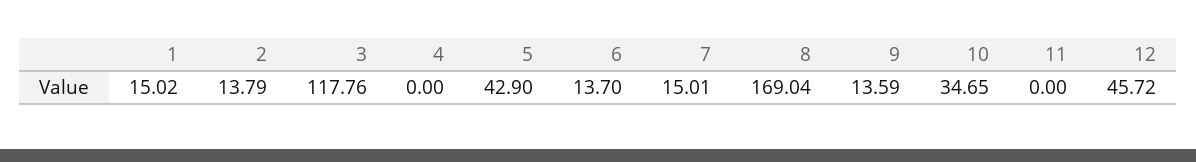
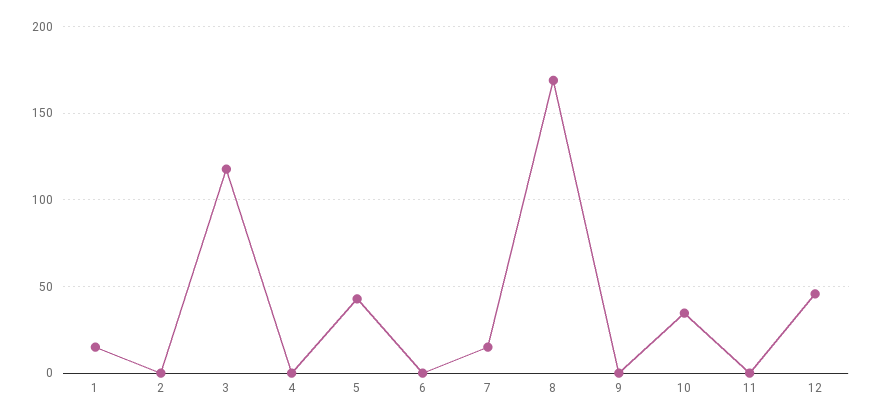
2: 13.79 -> 0
6: 13.7 -> 0
9: 13.59 -> 0

